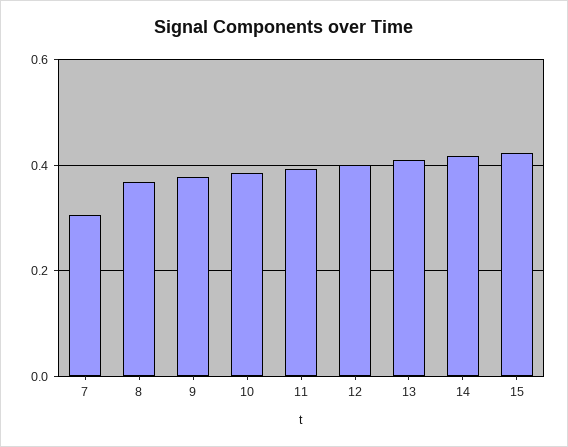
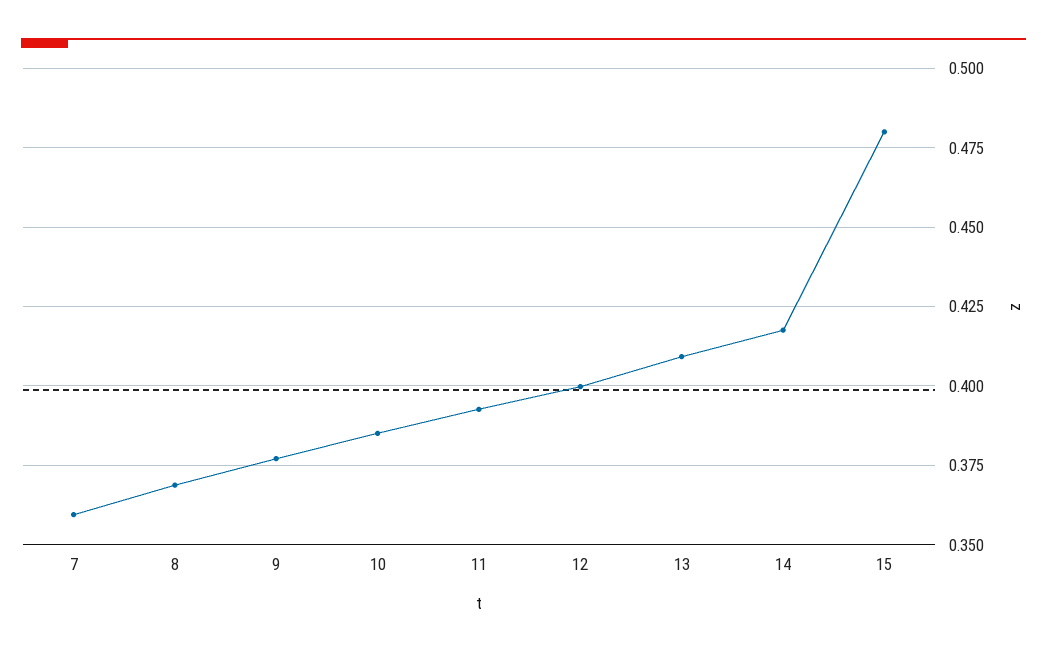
7: 0.3 -> 0.36
15: 0.42 -> 0.48

